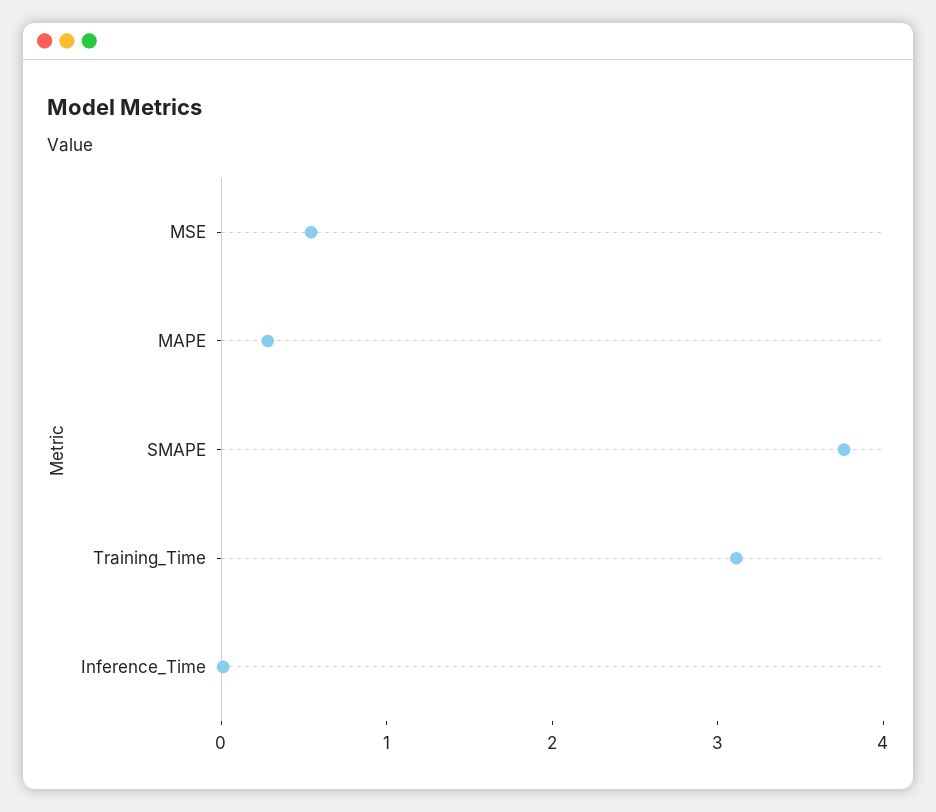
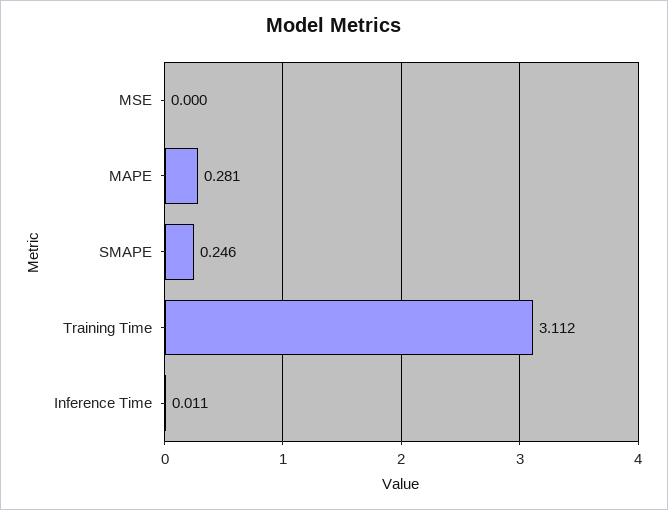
MSE: 0.6 -> 0
SMAPE: 3.8 -> 0.246

